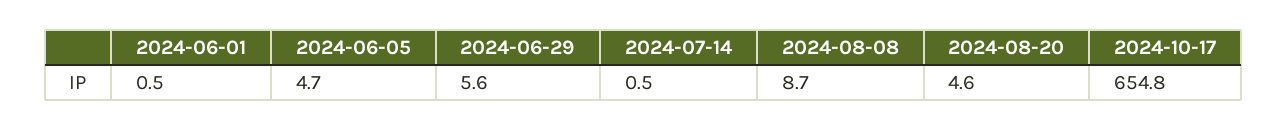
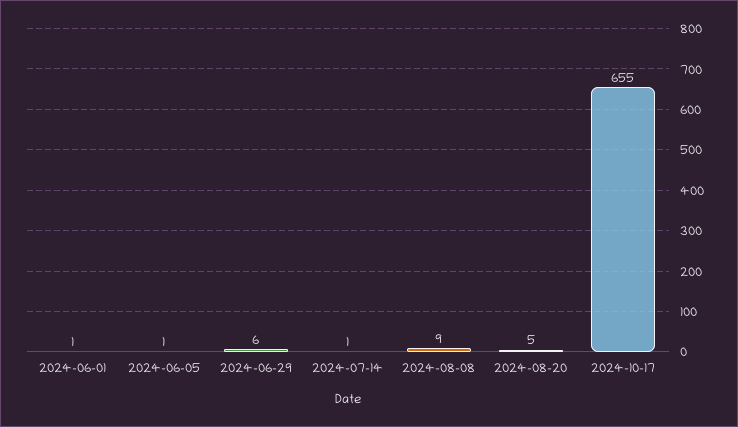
2024-06-05: 4.7 -> 1

